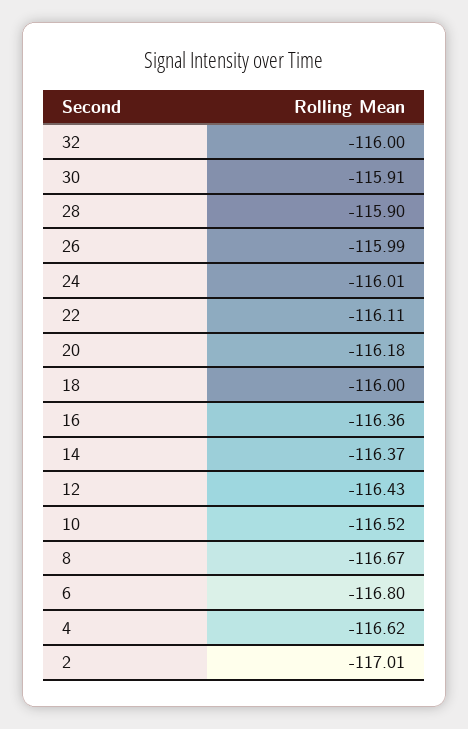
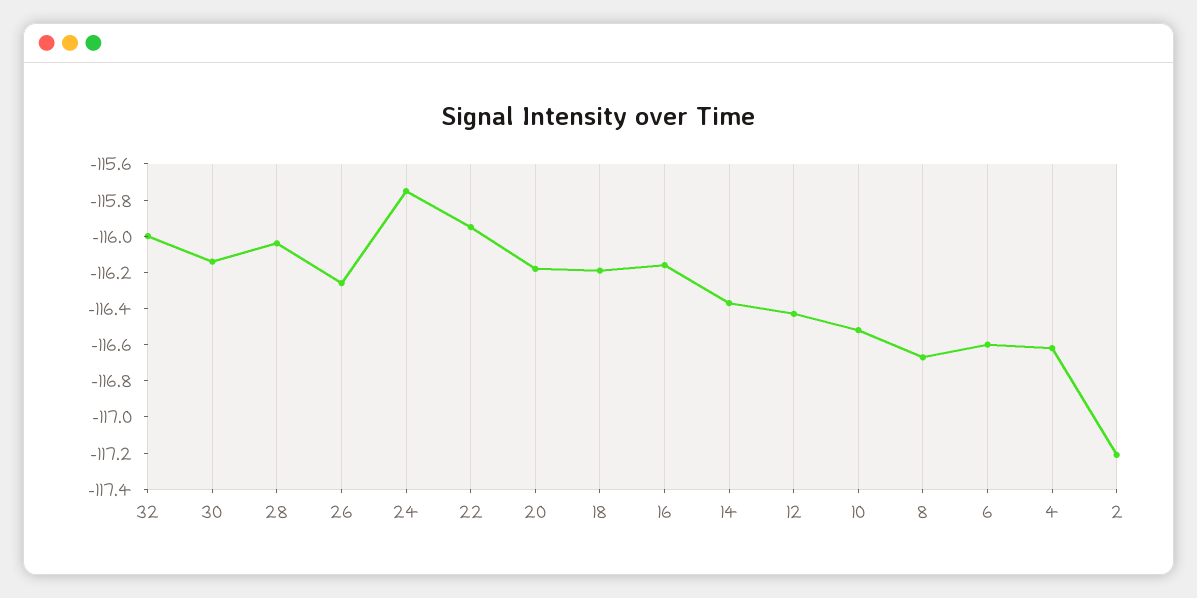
30: -115.91 -> -116.15
28: -115.9 -> -116.05
26: -115.99 -> -116.25
24: -116.01 -> -115.75
22: -116.11 -> -115.95
18: -116 -> -116.2
16: -116.36 -> -116.15
6: -116.8 -> -116.6
2: -117.01 -> -117.2

